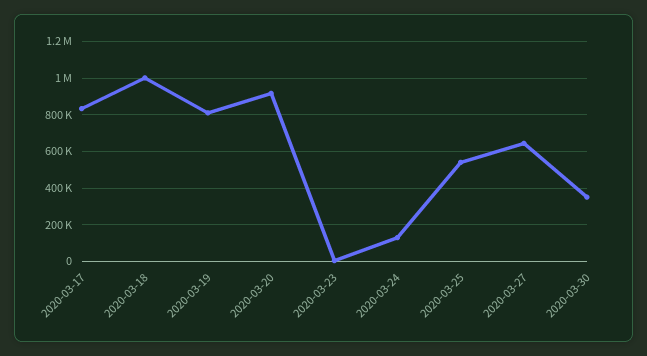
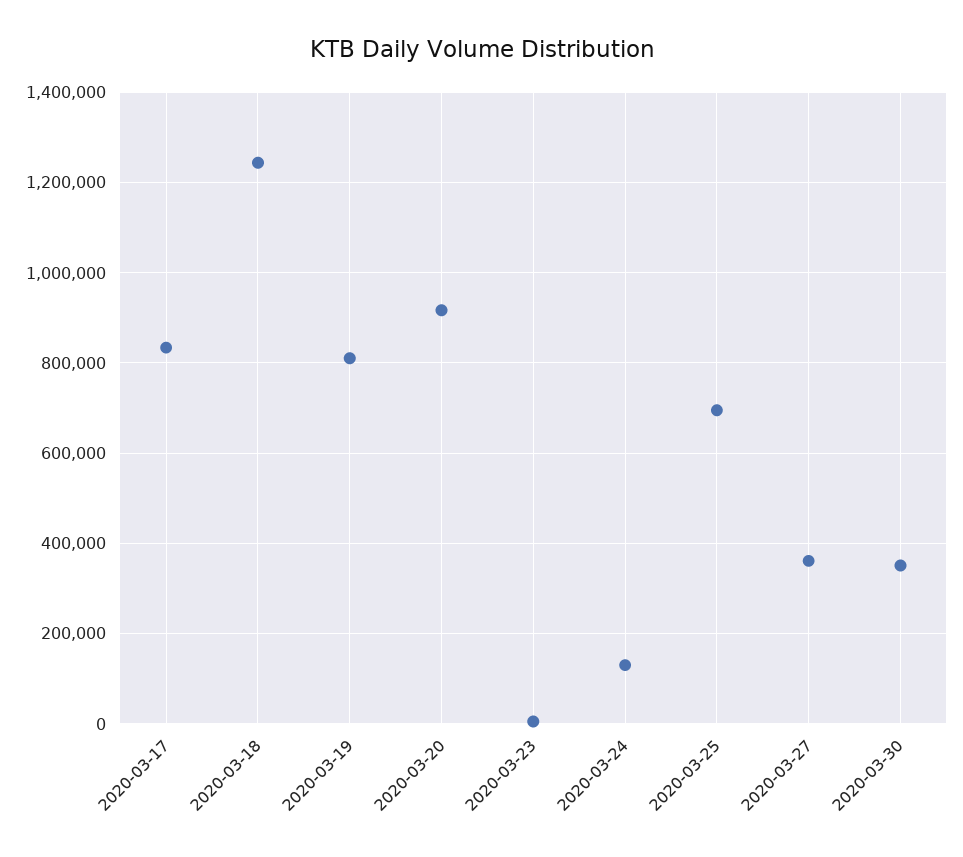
2020-03-18: 1000000 -> 1240000
2020-03-25: 550000 -> 700000
2020-03-27: 650000 -> 360000

